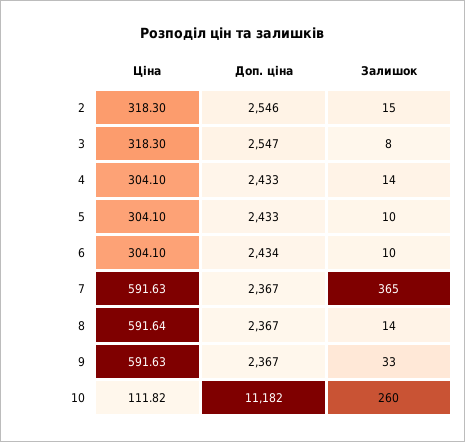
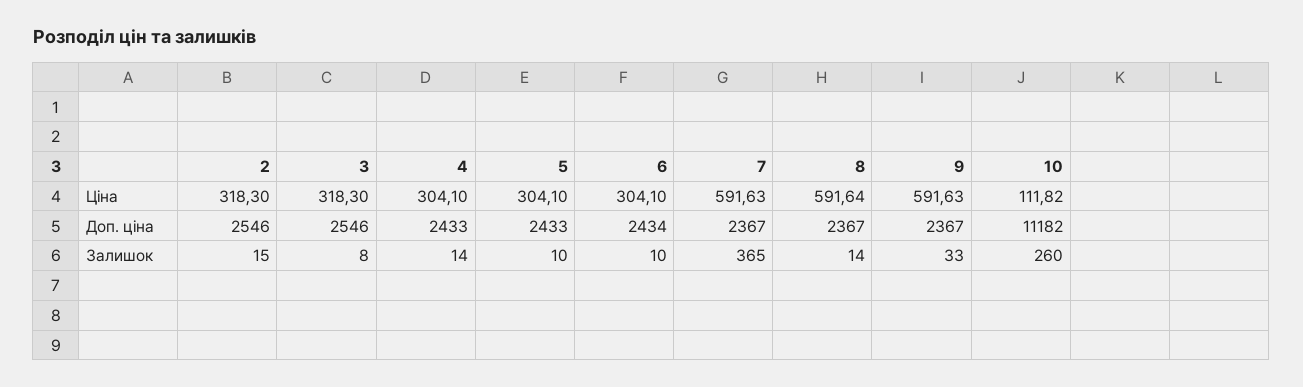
Доп. ціна, 3: 2547 -> 2546

